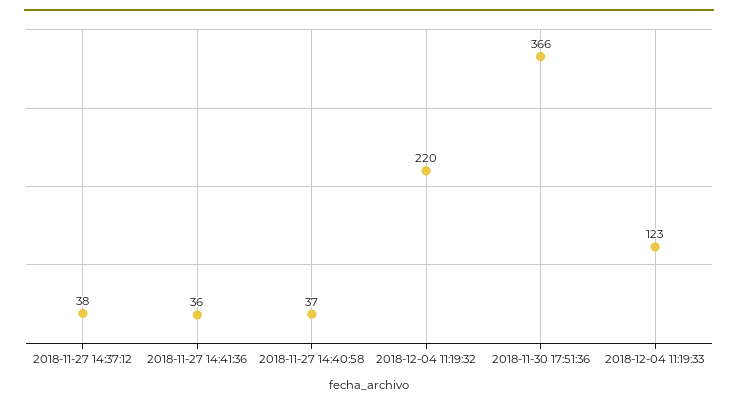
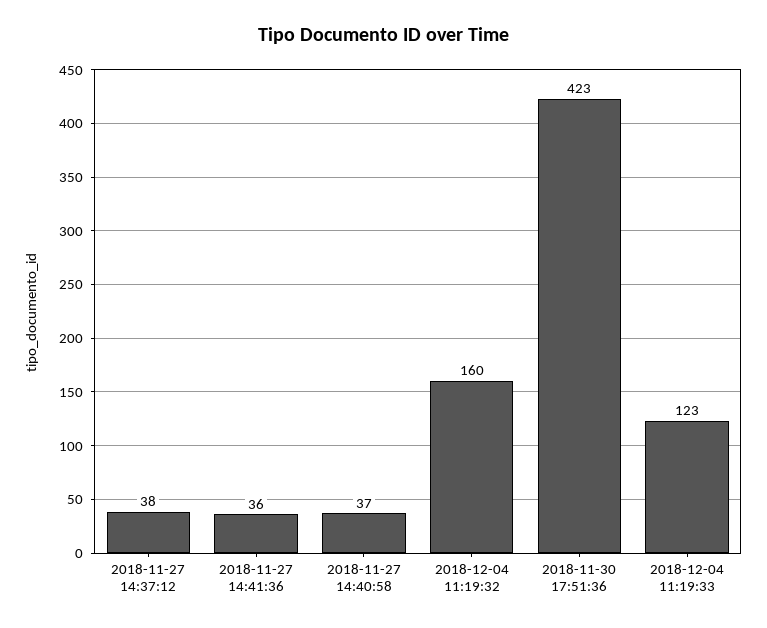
2018-12-04 11:19:32: 220 -> 160
2018-11-30 17:51:36: 366 -> 423

